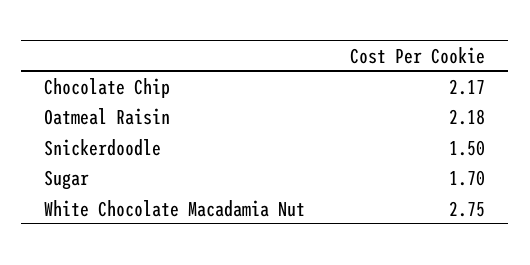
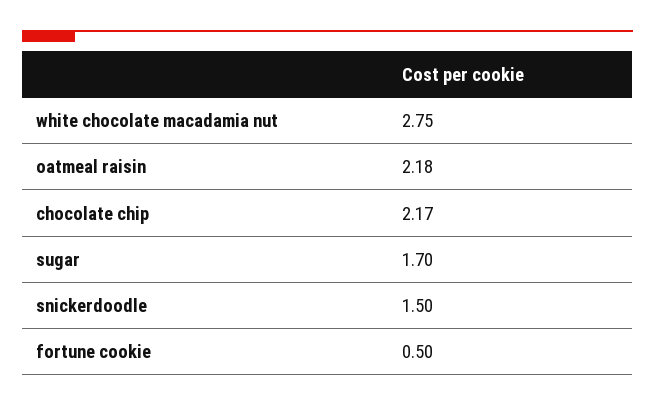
fortune cookie: none -> 0.5

